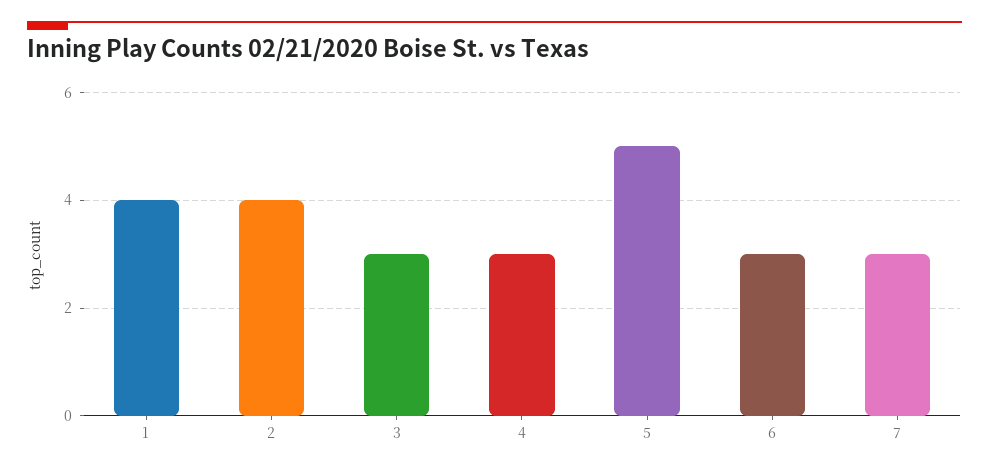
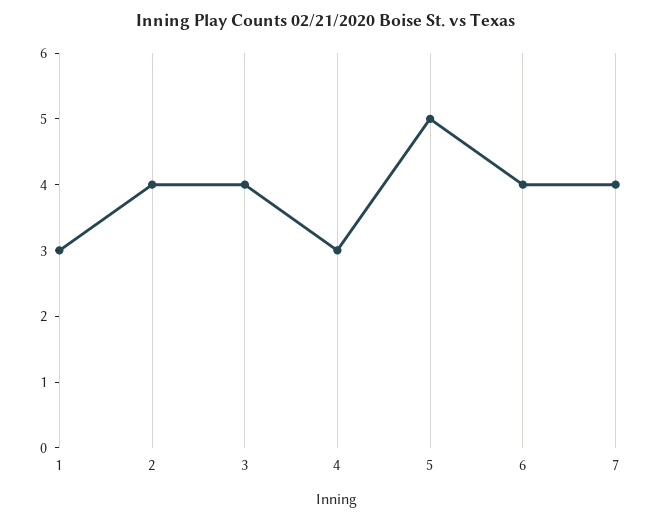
1: 4 -> 3
3: 3 -> 4
6: 3 -> 4
7: 3 -> 4

